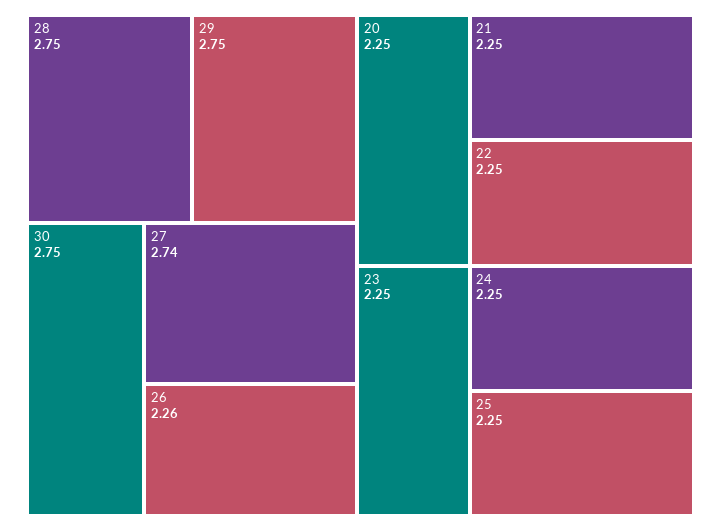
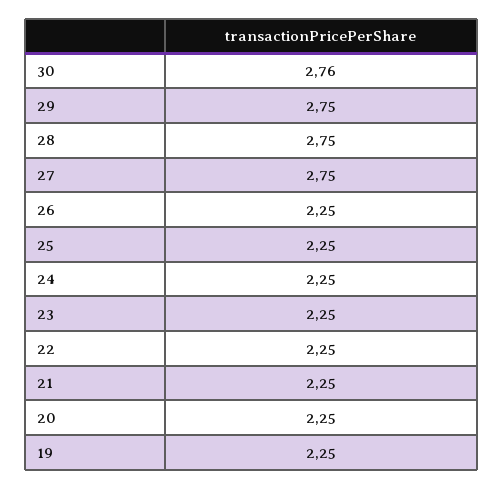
30: 2.75 -> 2.76
27: 2.74 -> 2.75
26: 2.26 -> 2.25
19: none -> 2.25

